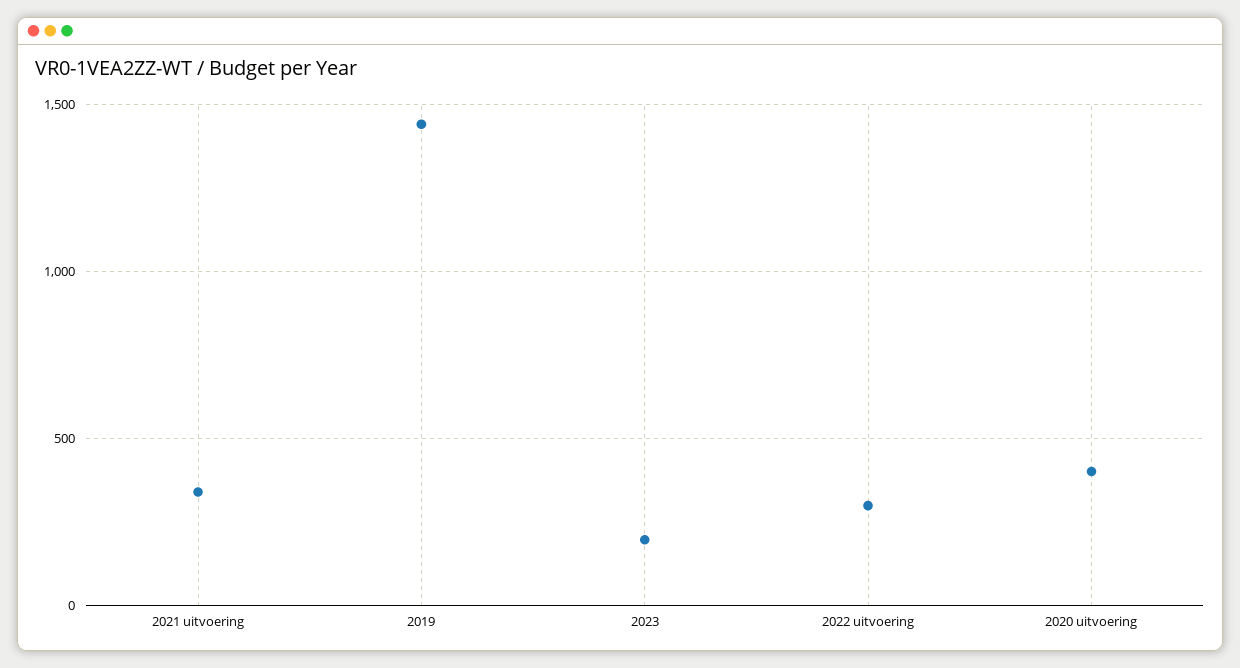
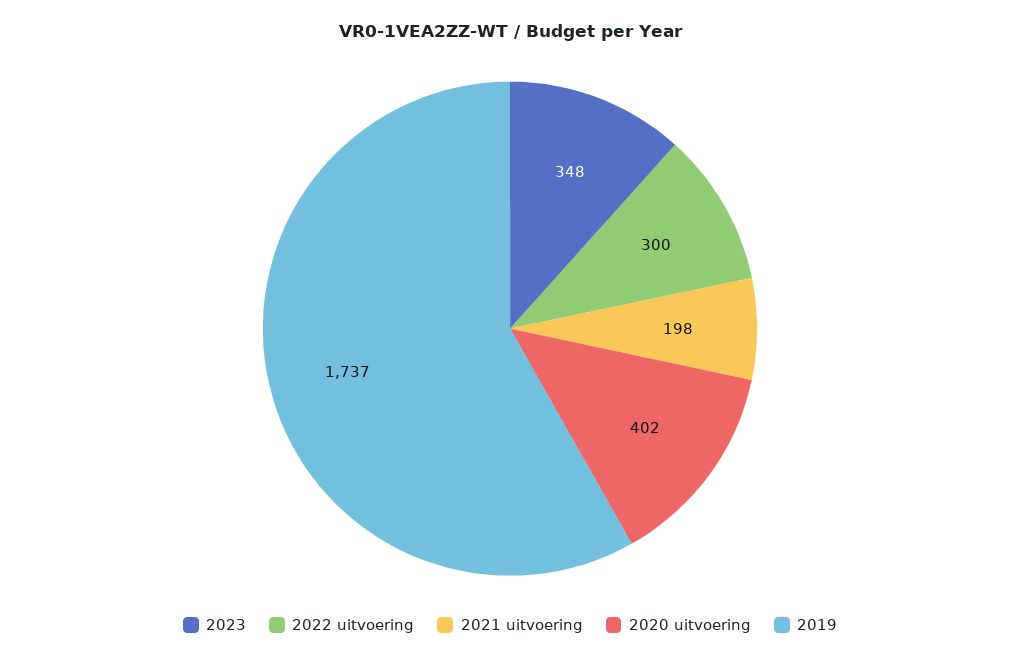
2021 uitvoering: 350 -> 198
2019: 1450 -> 1737
2023: 200 -> 348

